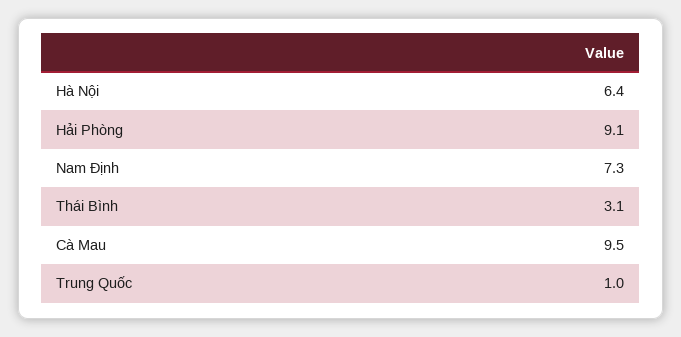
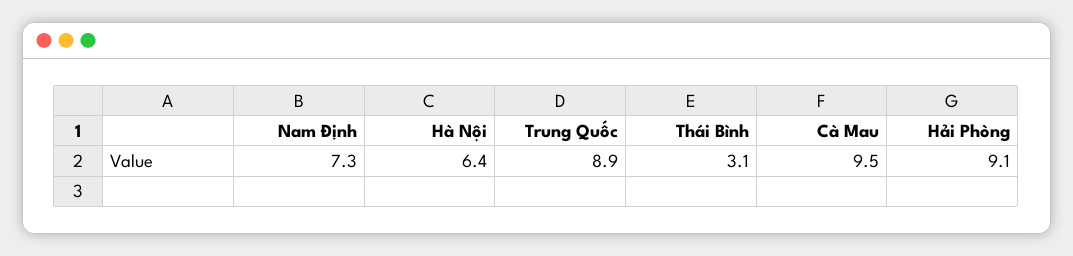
Trung Quốc: 1 -> 8.9

